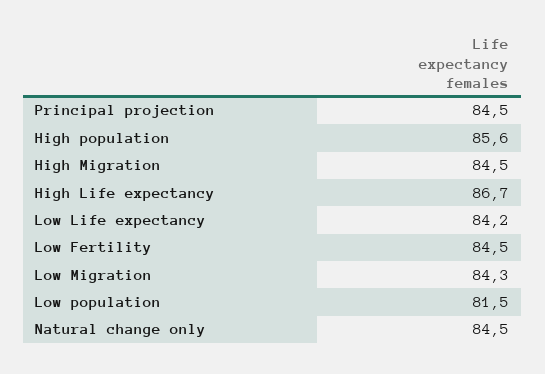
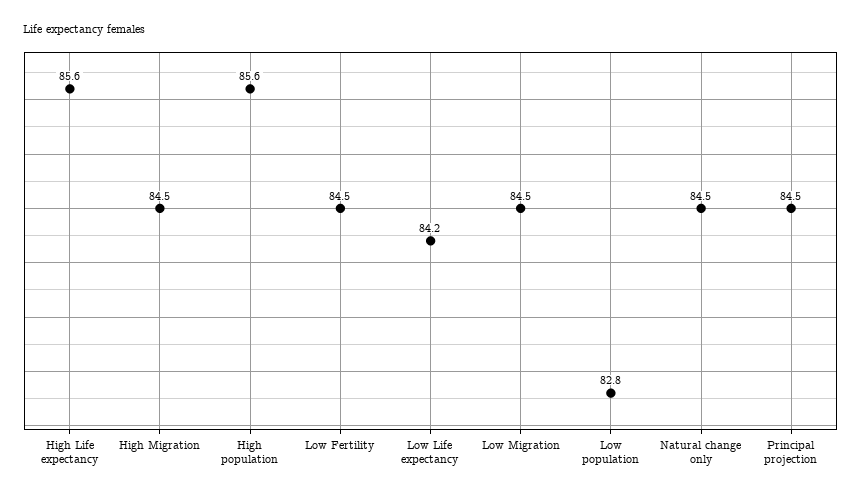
High Life expectancy: 86.7 -> 85.6
Low Migration: 84.3 -> 84.5
Low population: 81.5 -> 82.8

